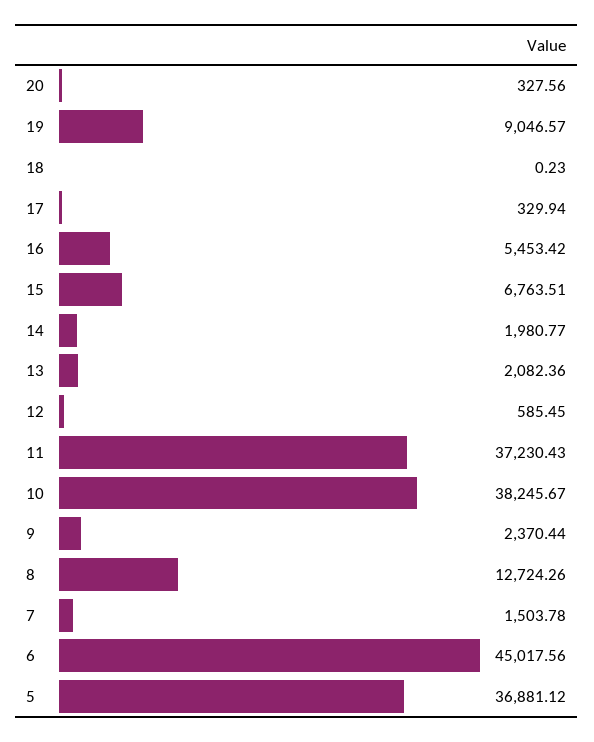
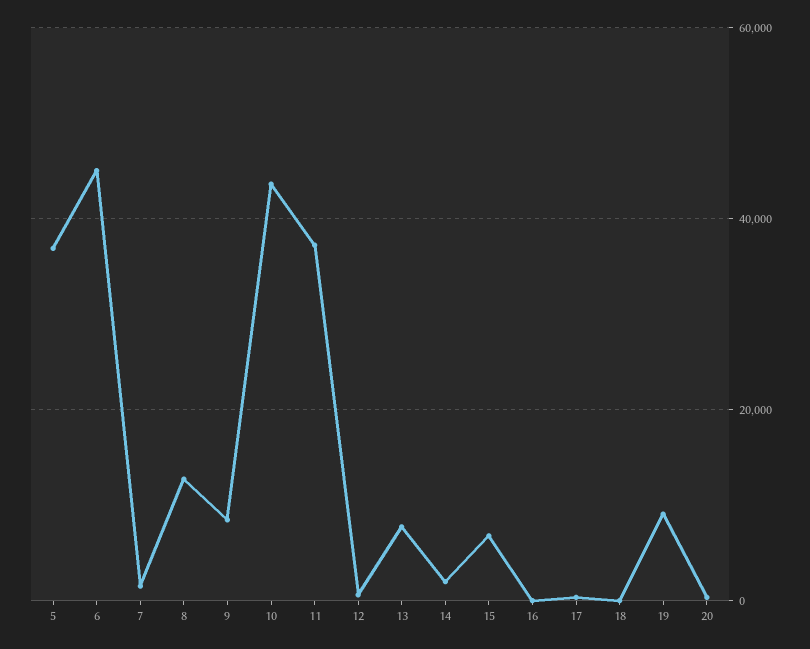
16: 5453.42 -> 0
13: 2082.36 -> 8000
10: 38245.67 -> 44000
9: 2370.44 -> 8000

